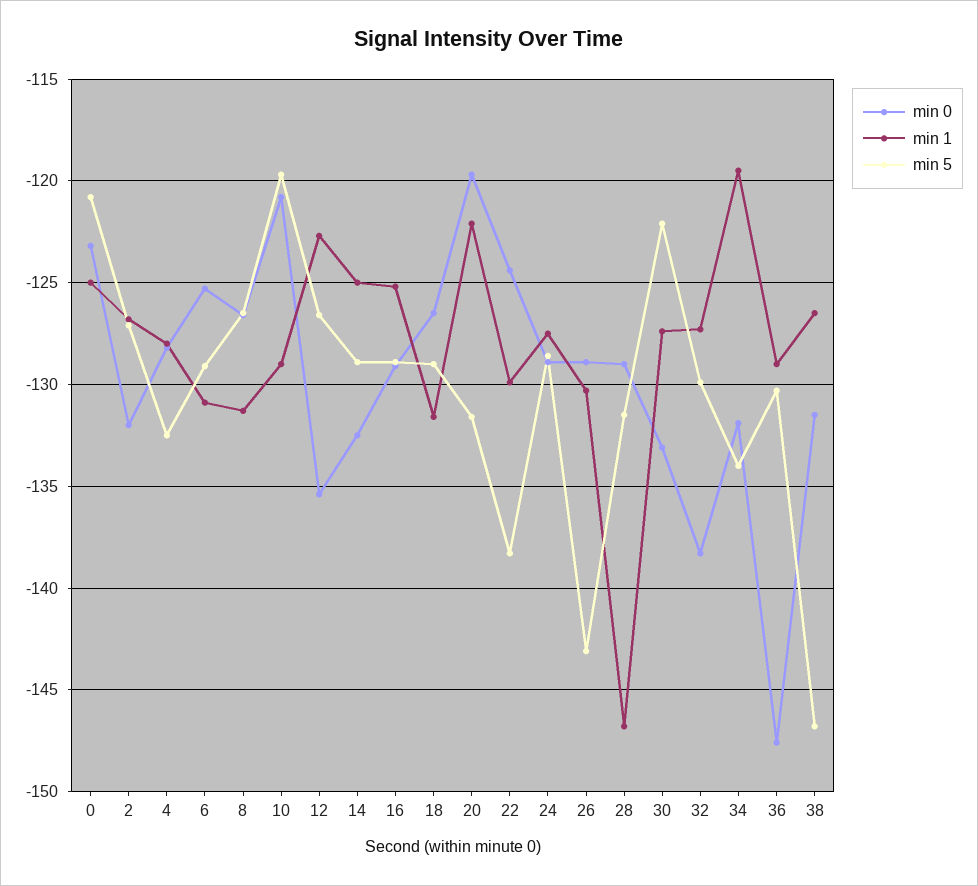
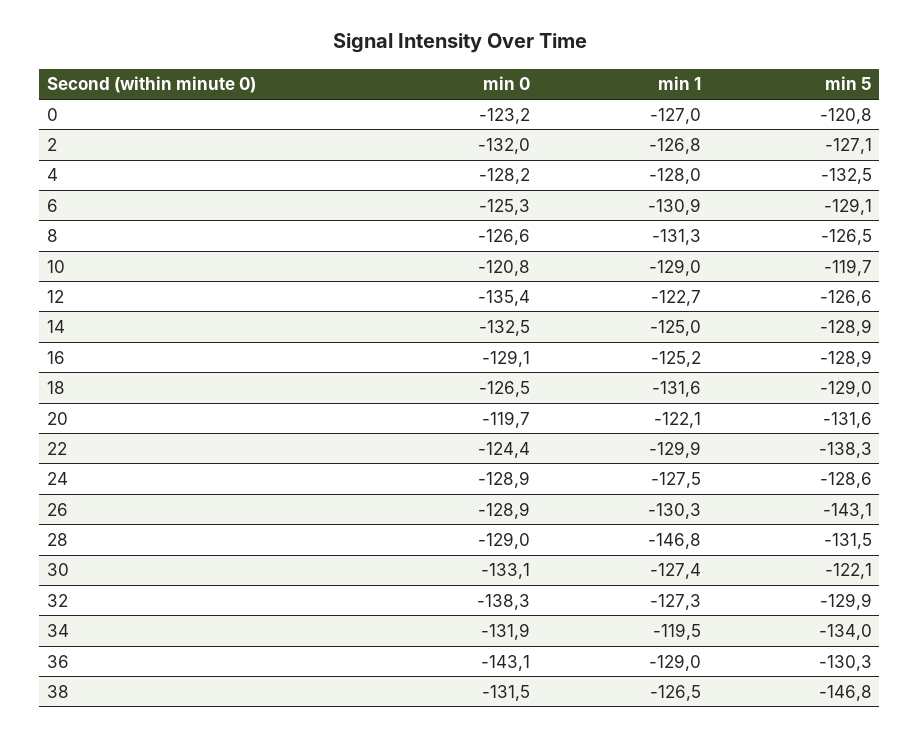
min 1, 0: -125 -> -127
min 0, 36: -147.5 -> -143.1

